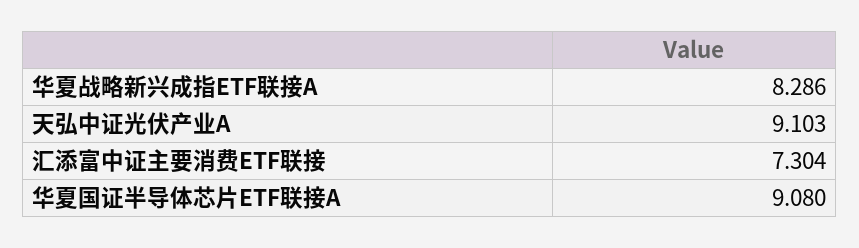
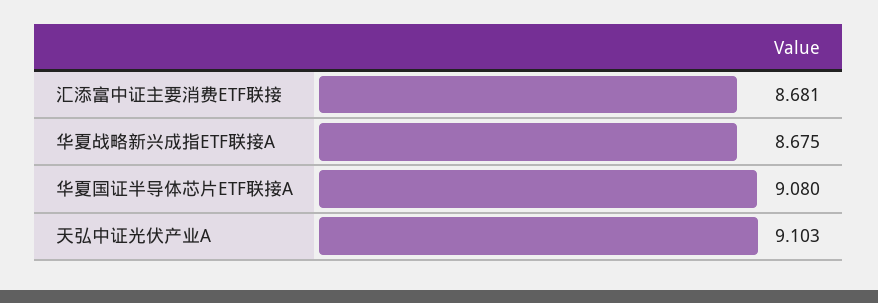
华夏战略新兴成指ETF联接A: 8.286 -> 8.675
汇添富中证主要消费ETF联接: 7.304 -> 8.681

